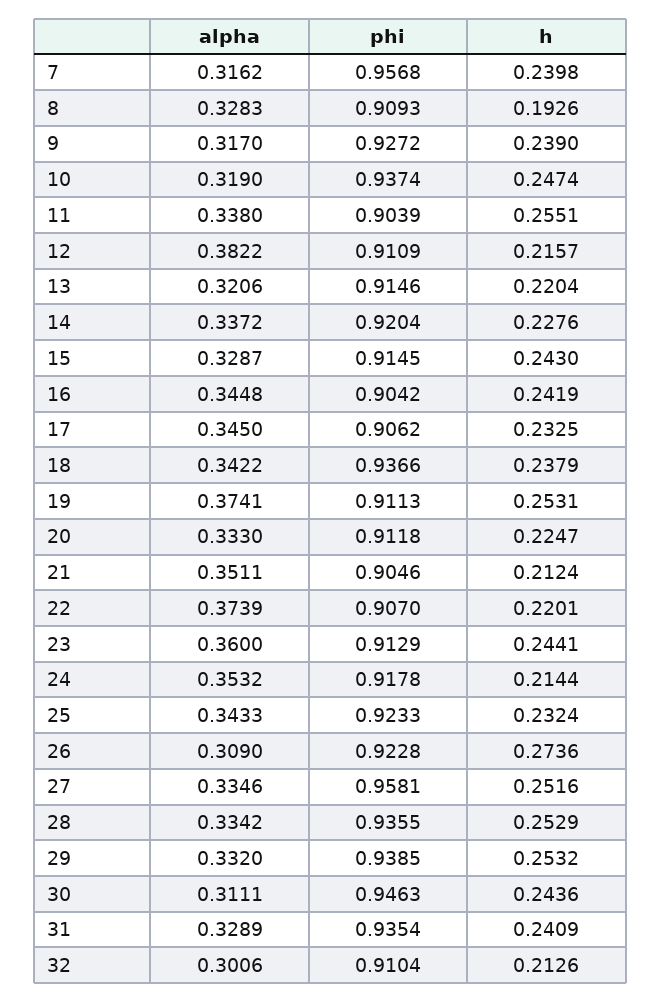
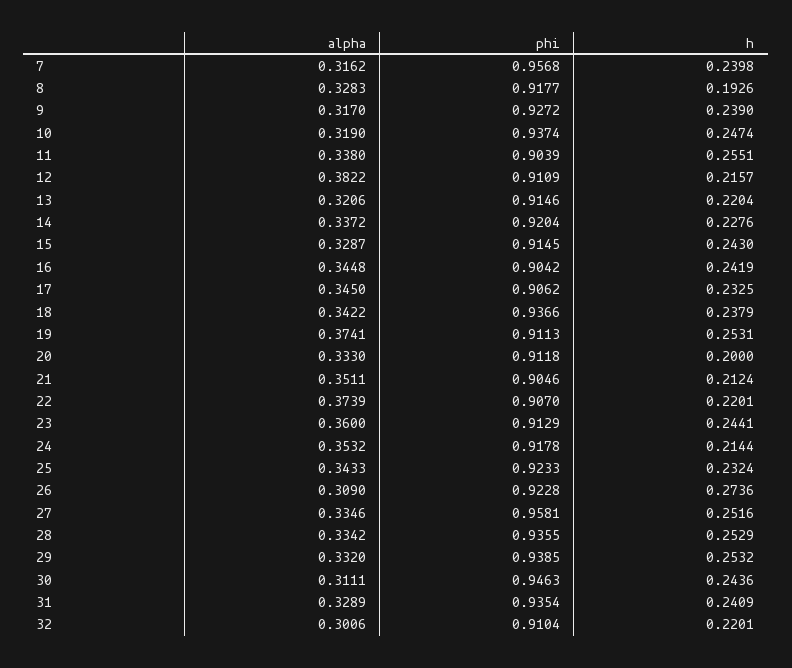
phi, 8: 0.9093 -> 0.9177
h, 20: 0.2247 -> 0.2
h, 32: 0.2126 -> 0.2201

